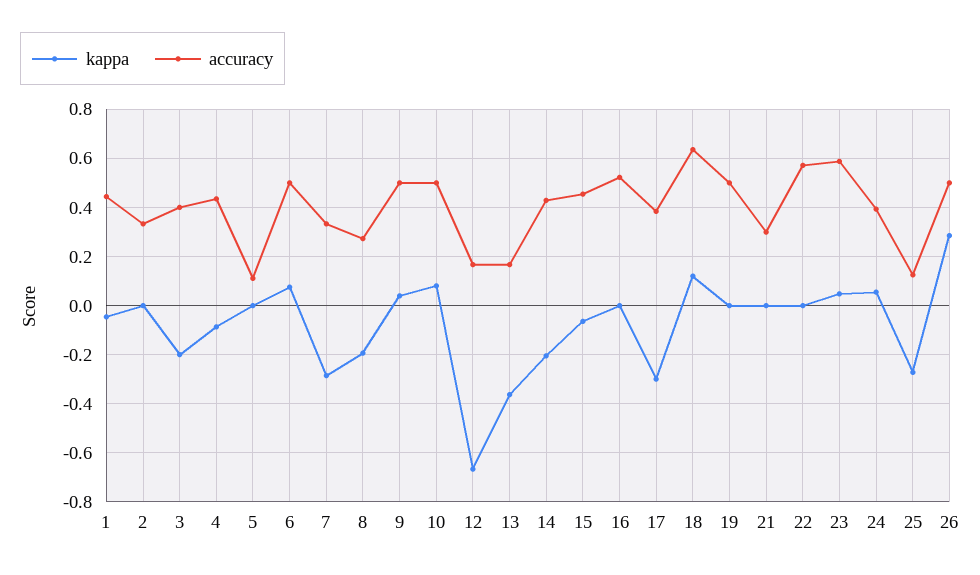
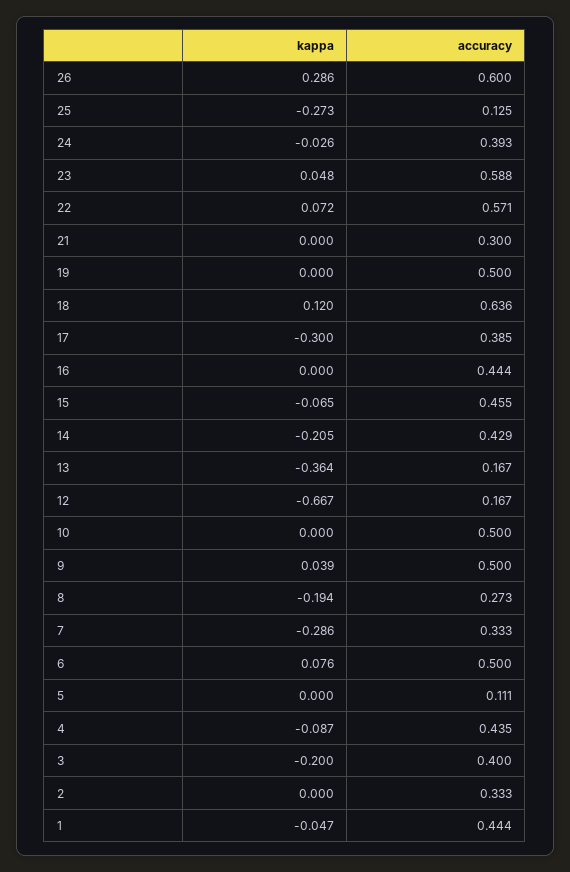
kappa, 10: 0.075 -> 0
accuracy, 16: 0.525 -> 0.444
kappa, 22: 0 -> 0.072
kappa, 24: 0.05 -> -0.026
accuracy, 26: 0.5 -> 0.6

